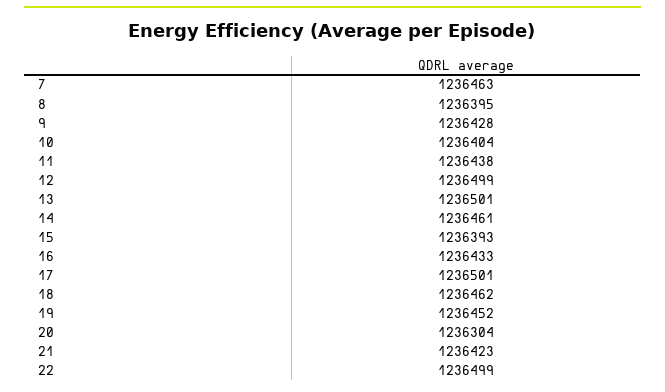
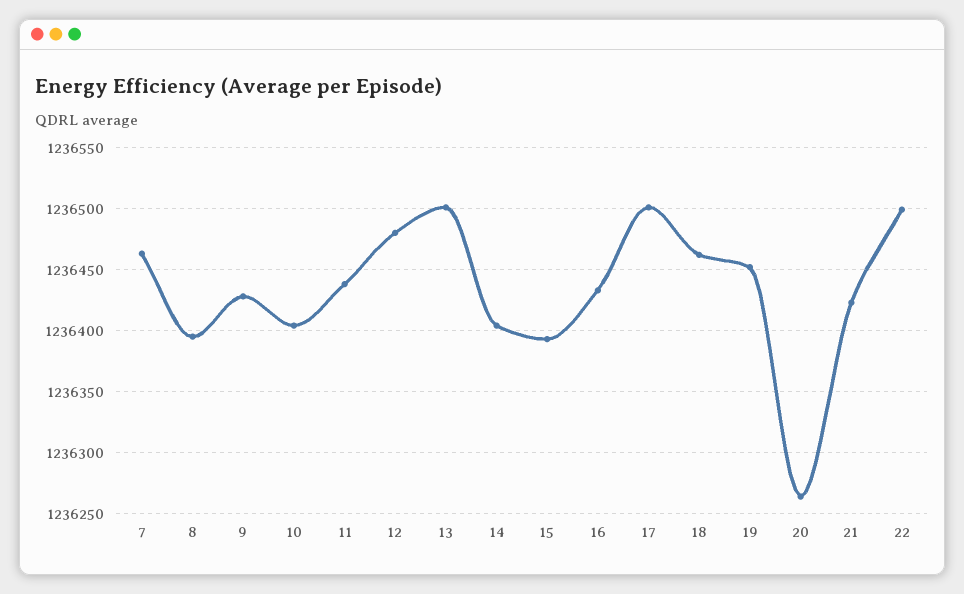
12: 1236499 -> 1236480
14: 1236461 -> 1236405
20: 1236304 -> 1236265

